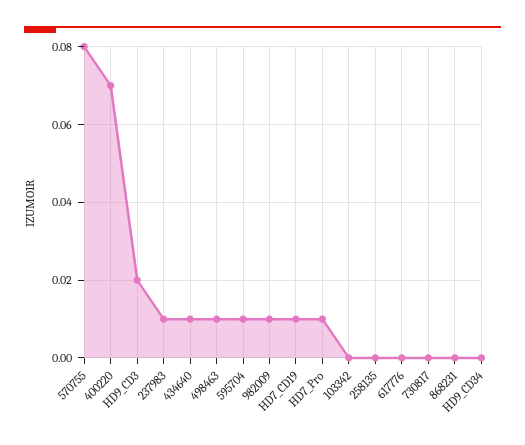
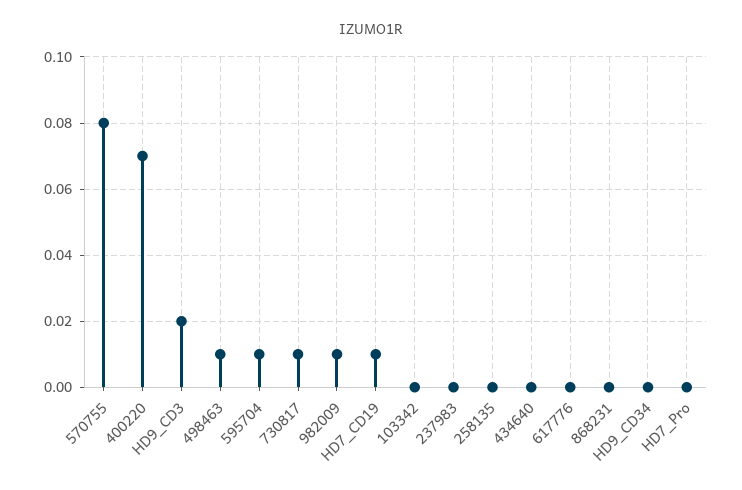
237983: 0.01 -> 0
434640: 0.01 -> 0
HD7_Pro: 0.01 -> 0
730817: 0 -> 0.01

